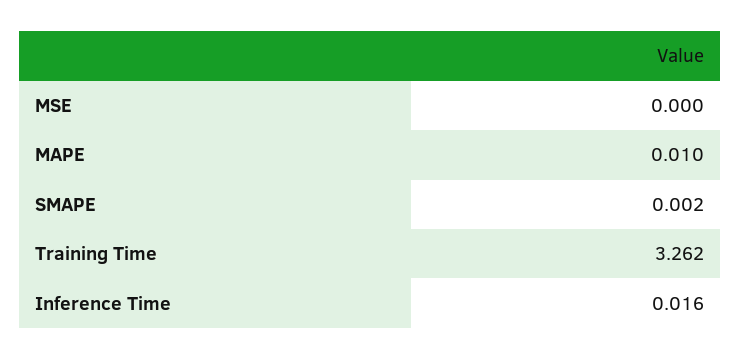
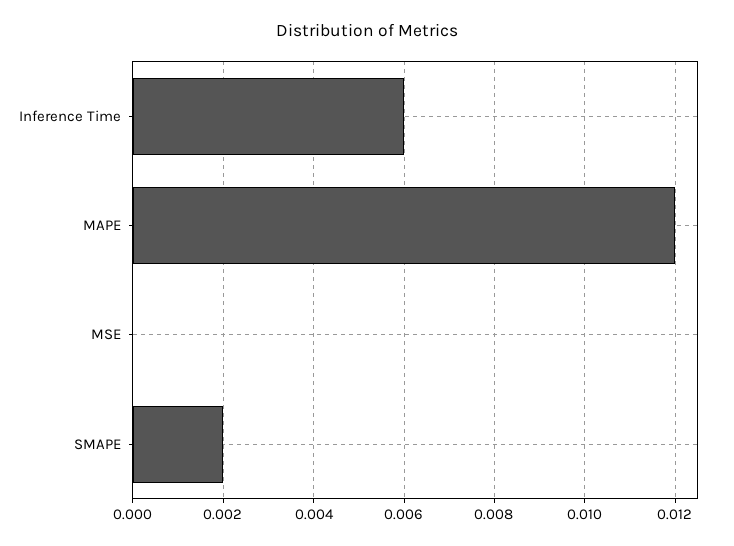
MAPE: 0.01 -> 0.012
Training Time: 3.262 -> none
Inference Time: 0.016 -> 0.006

